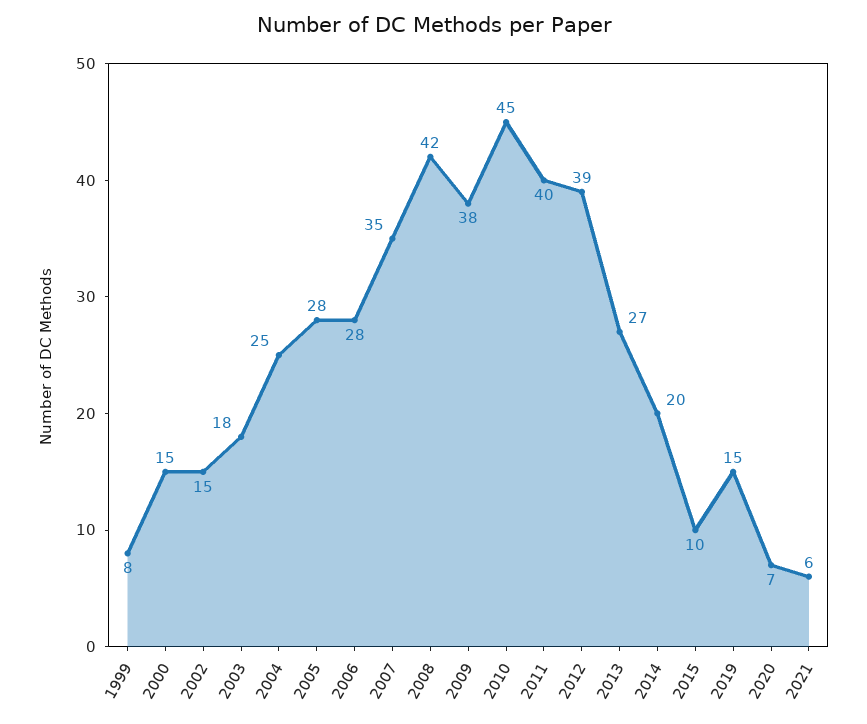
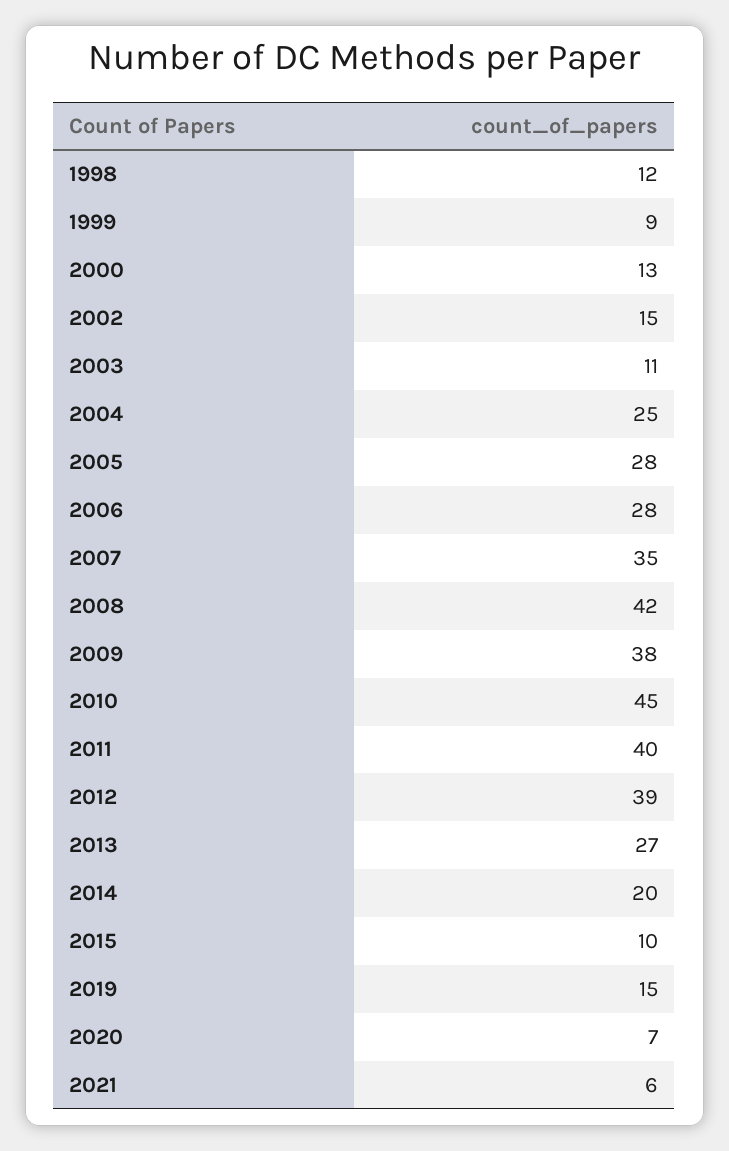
1999: 8 -> 9
2000: 15 -> 13
2003: 18 -> 11
1998: none -> 12

